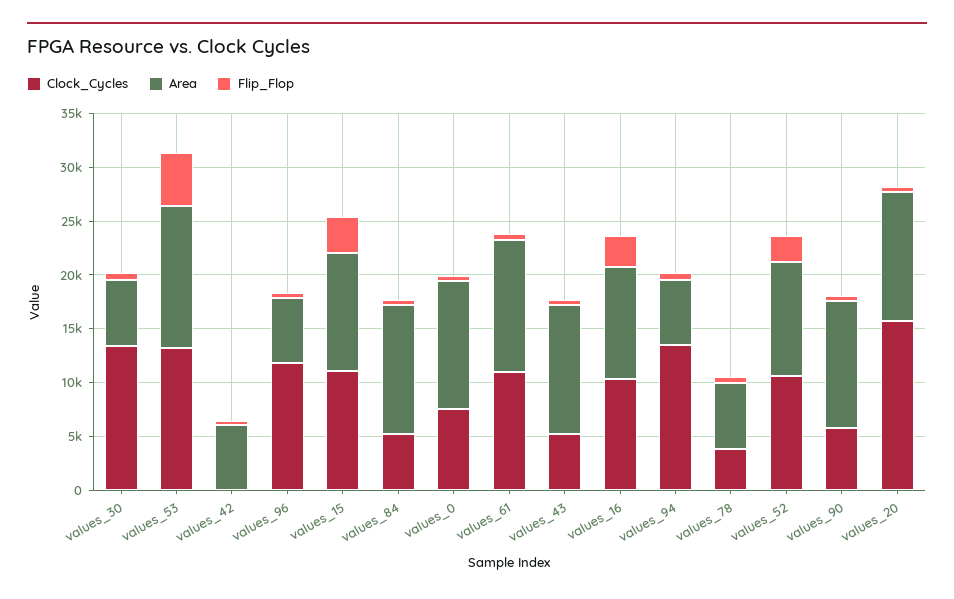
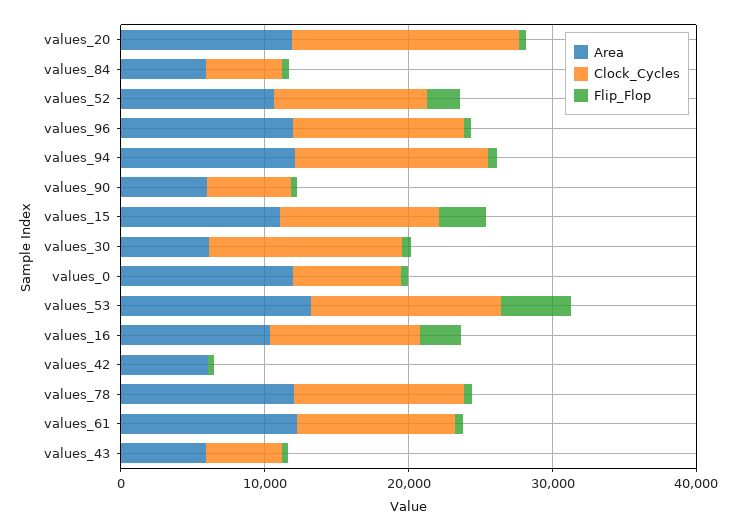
Area, values_96: 6000 -> 12000
Area, values_84: 12000 -> 6000
Area, values_43: 12000 -> 6000
Area, values_94: 6000 -> 12000
Clock_Cycles, values_78: 4000 -> 12000
Area, values_78: 6000 -> 12000
Area, values_90: 12000 -> 6000

